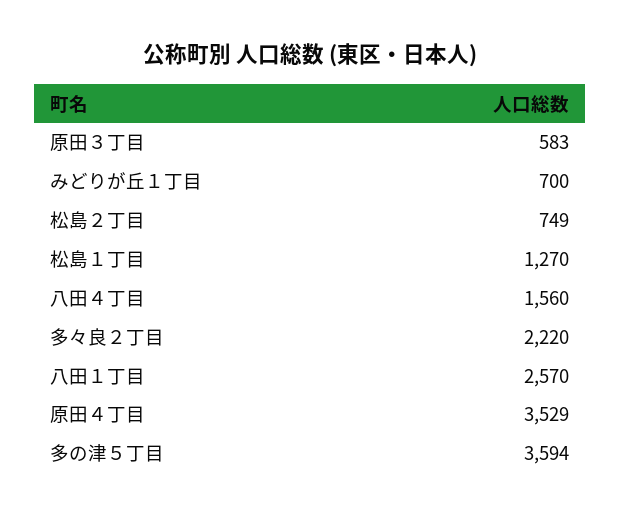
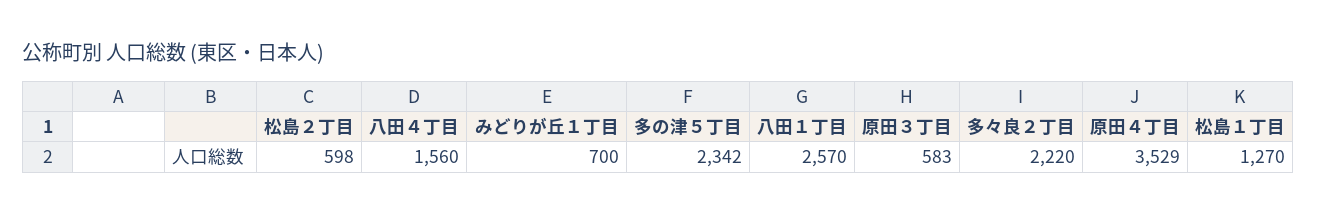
松島２丁目: 749 -> 598
多の津５丁目: 3594 -> 2342

